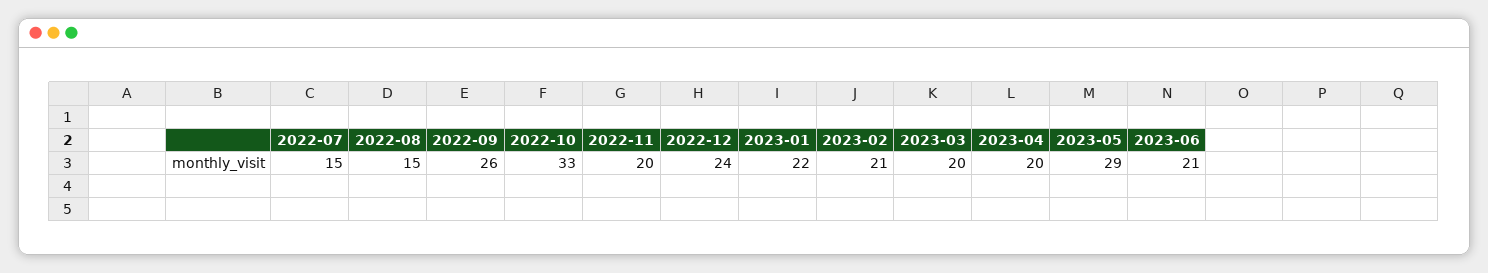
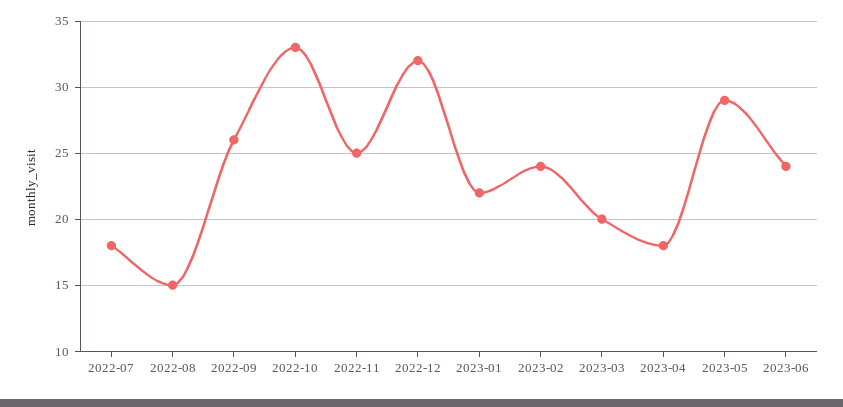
2022-07: 15 -> 18
2022-11: 20 -> 25
2022-12: 24 -> 32
2023-02: 21 -> 24
2023-04: 20 -> 18
2023-06: 21 -> 24

